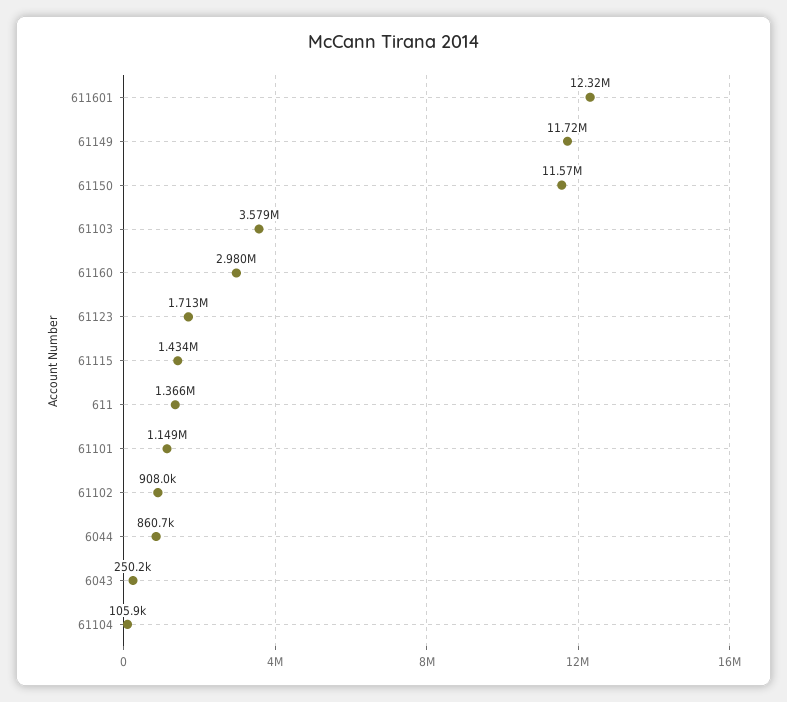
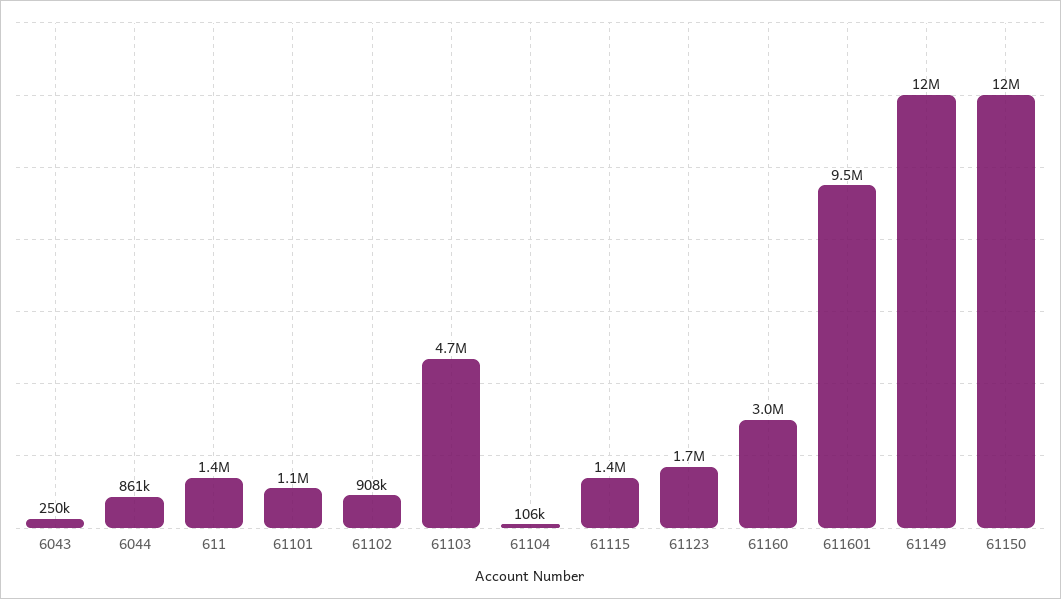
611601: 12320000 -> 9500000
61103: 3579000 -> 4700000

